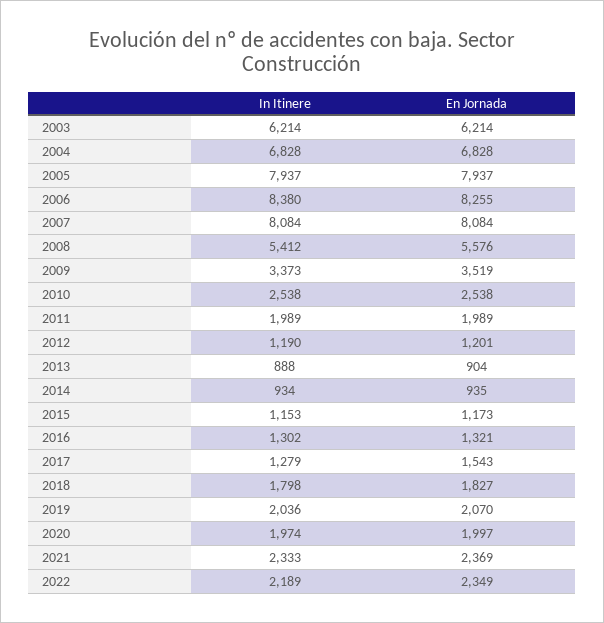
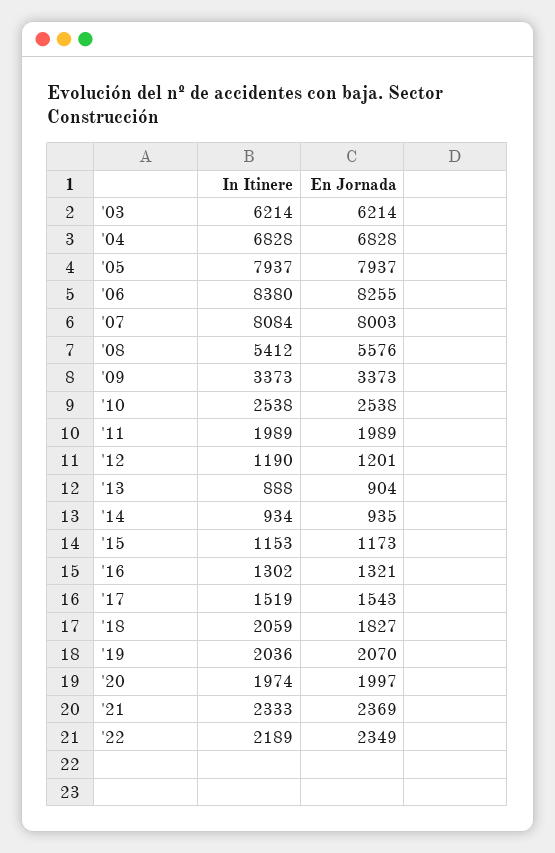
En Jornada, 2007: 8084 -> 8003
En Jornada, 2009: 3519 -> 3373
In Itinere, 2017: 1279 -> 1519
In Itinere, 2018: 1798 -> 2059

